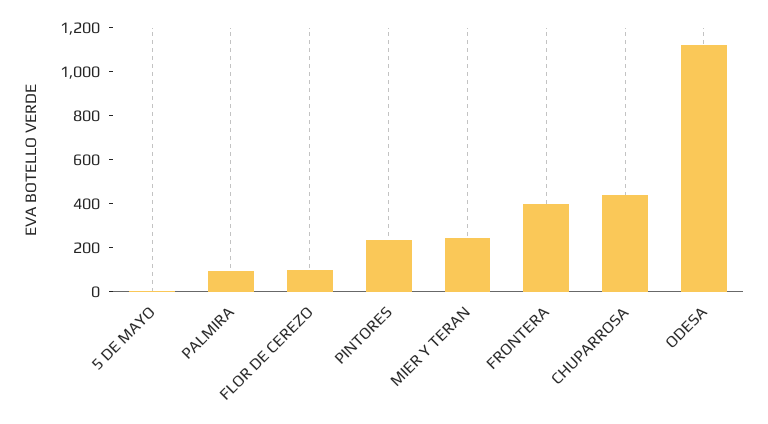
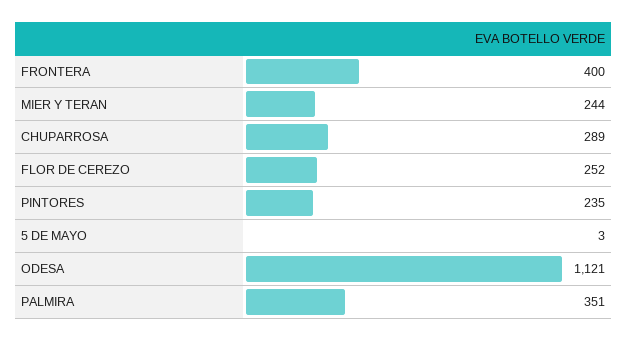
PALMIRA: 100 -> 351
FLOR DE CEREZO: 100 -> 252
CHUPARROSA: 450 -> 289

